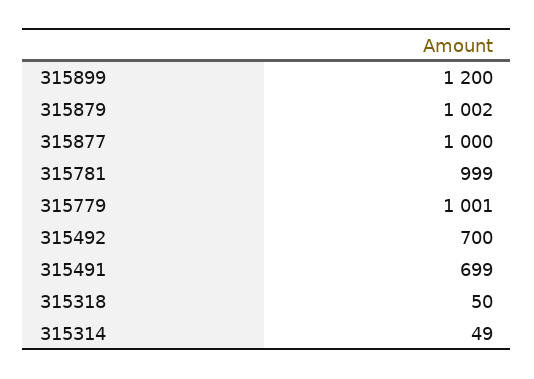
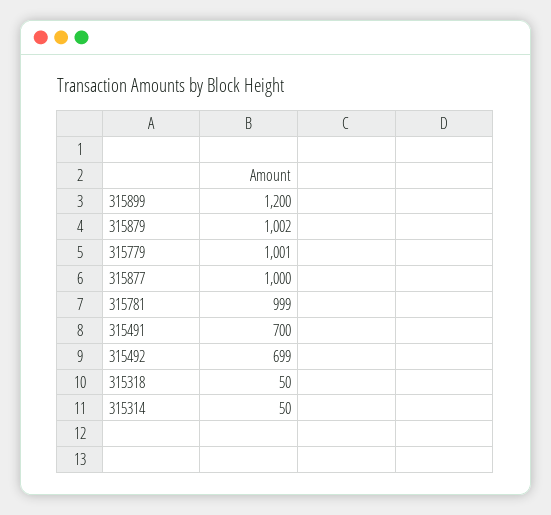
315492: 700 -> 699
315491: 699 -> 700
315314: 49 -> 50

